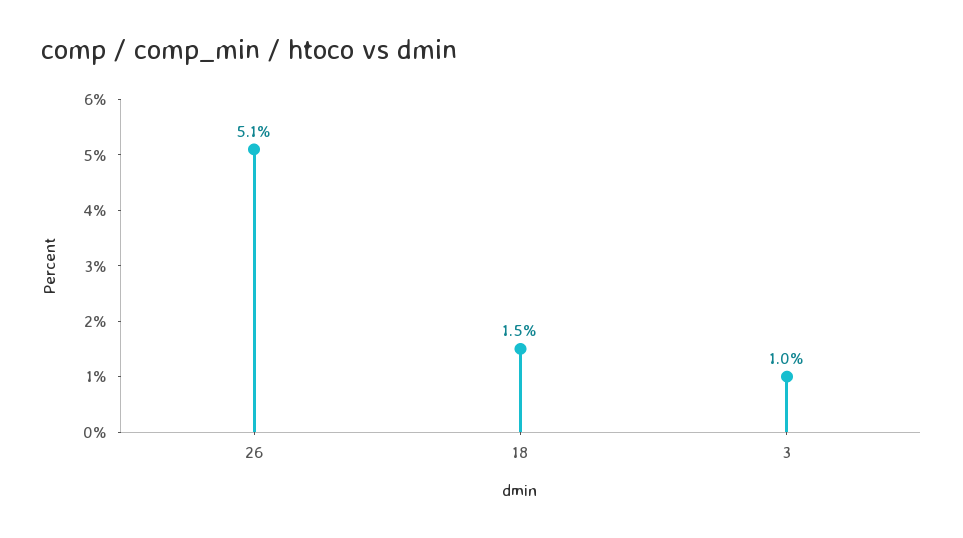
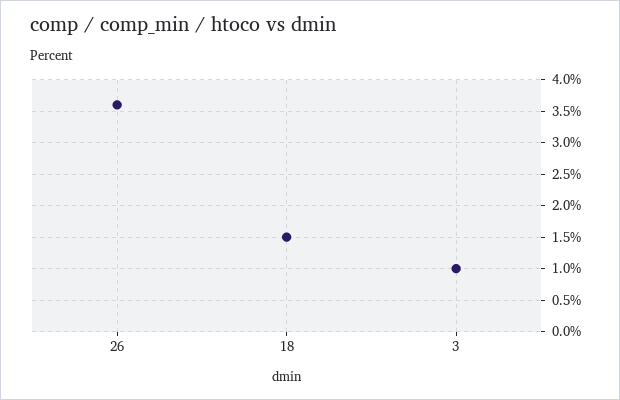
26: 5.1 -> 3.6

